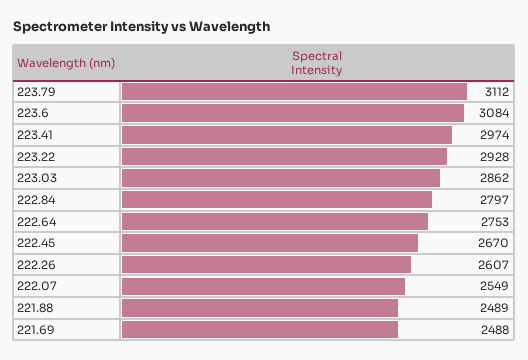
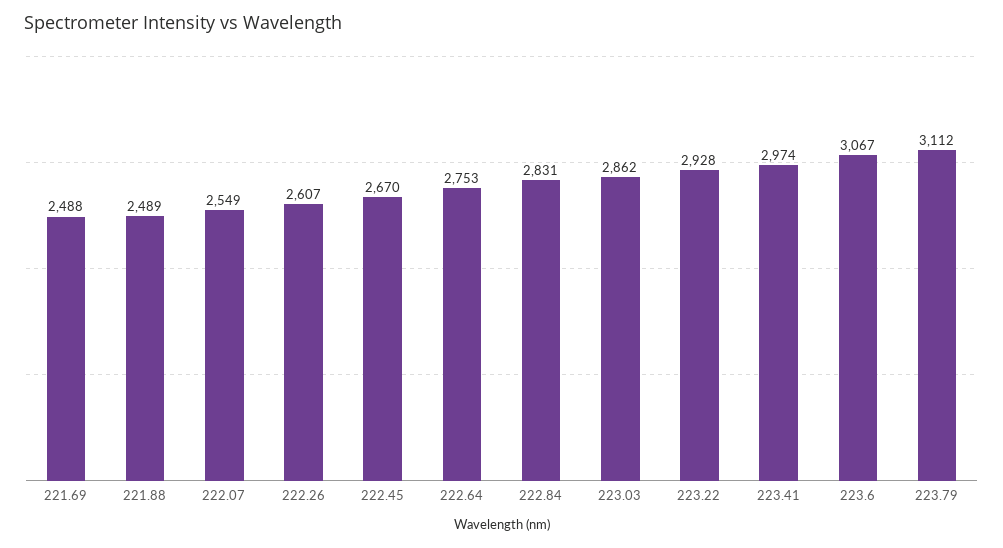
223.6: 3084 -> 3067
222.84: 2797 -> 2831

